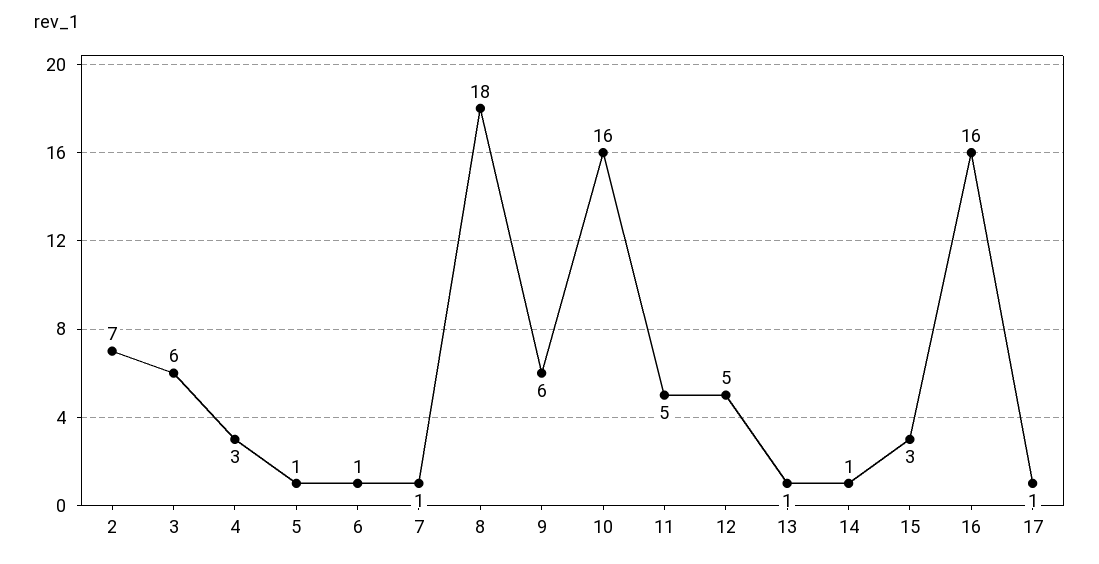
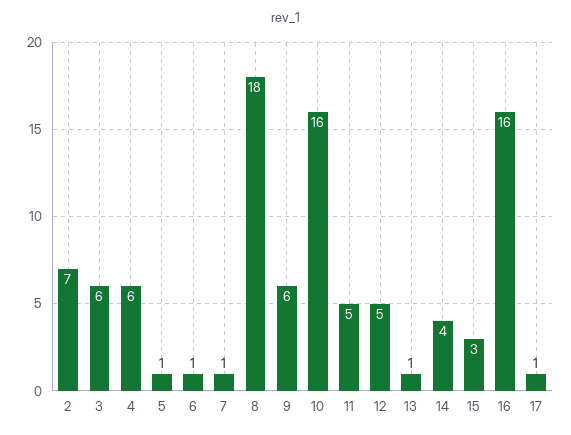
4: 3 -> 6
14: 1 -> 4

